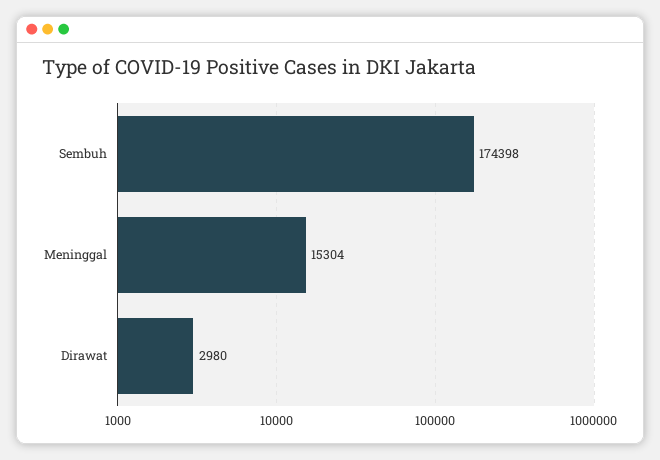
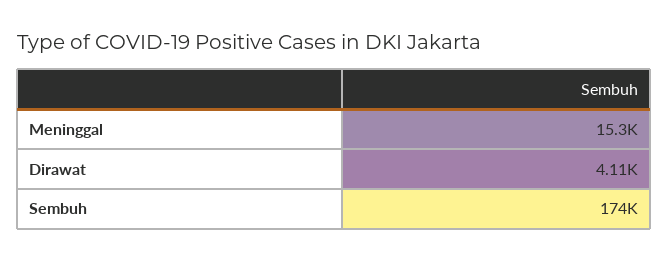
Dirawat: 2980 -> 4110

